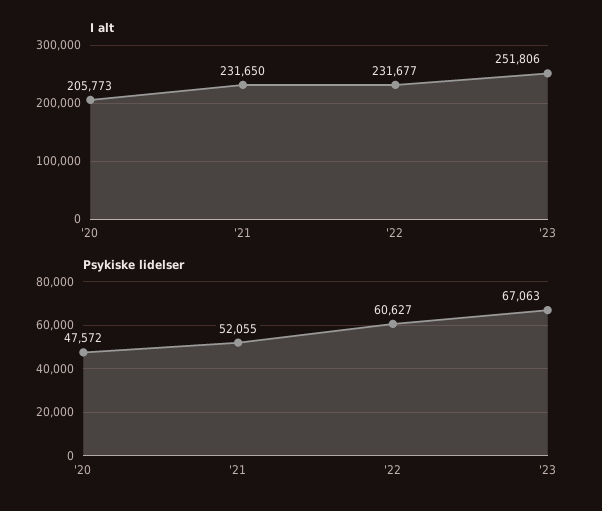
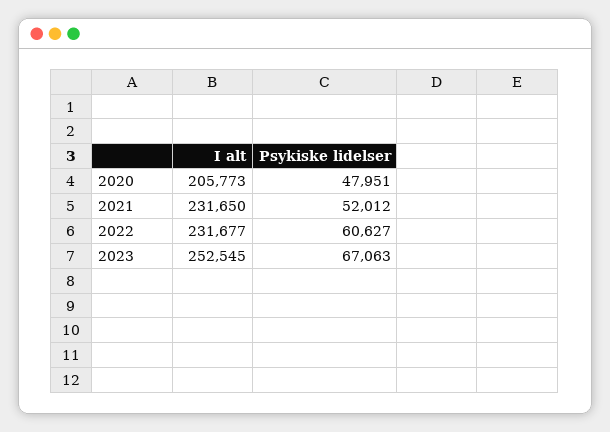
I alt, '23: 251806 -> 252545
Psykiske lidelser, '20: 47572 -> 47951
Psykiske lidelser, '21: 52055 -> 52012

